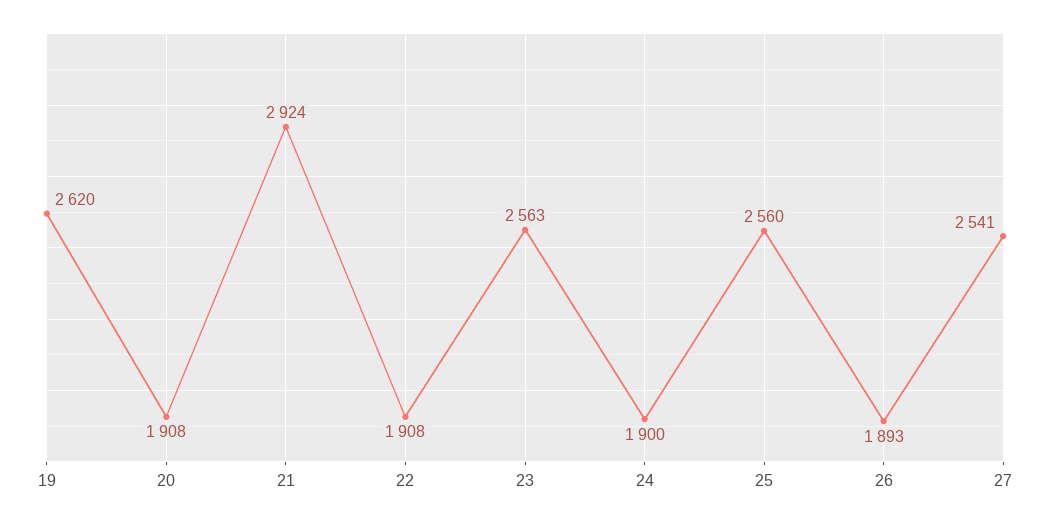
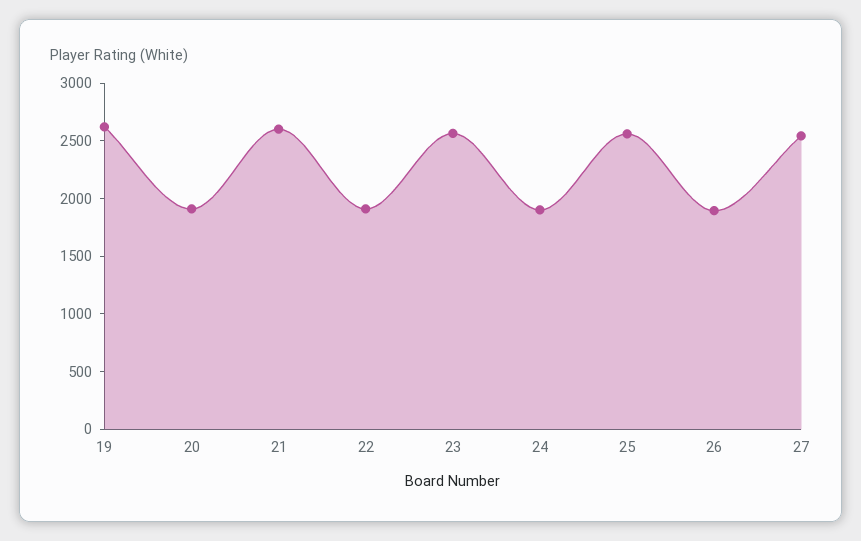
21: 2924 -> 2600

